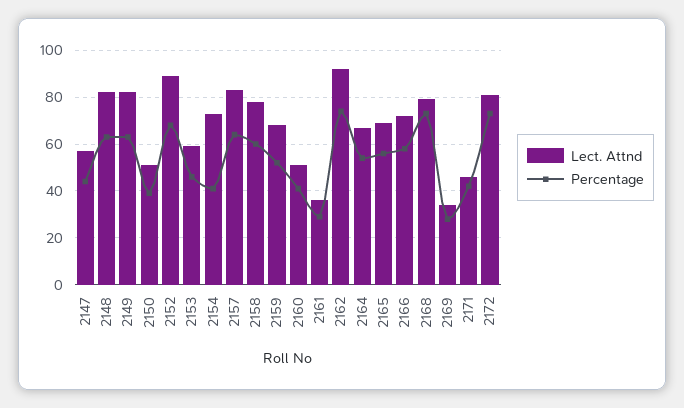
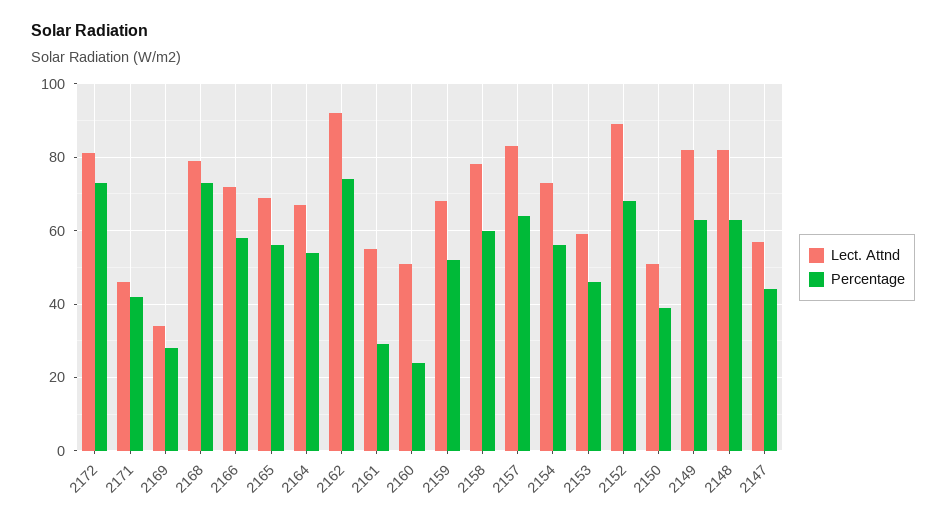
Percentage, 2154: 40 -> 55
Percentage, 2160: 40 -> 25
Lect. Attnd, 2161: 35 -> 55

